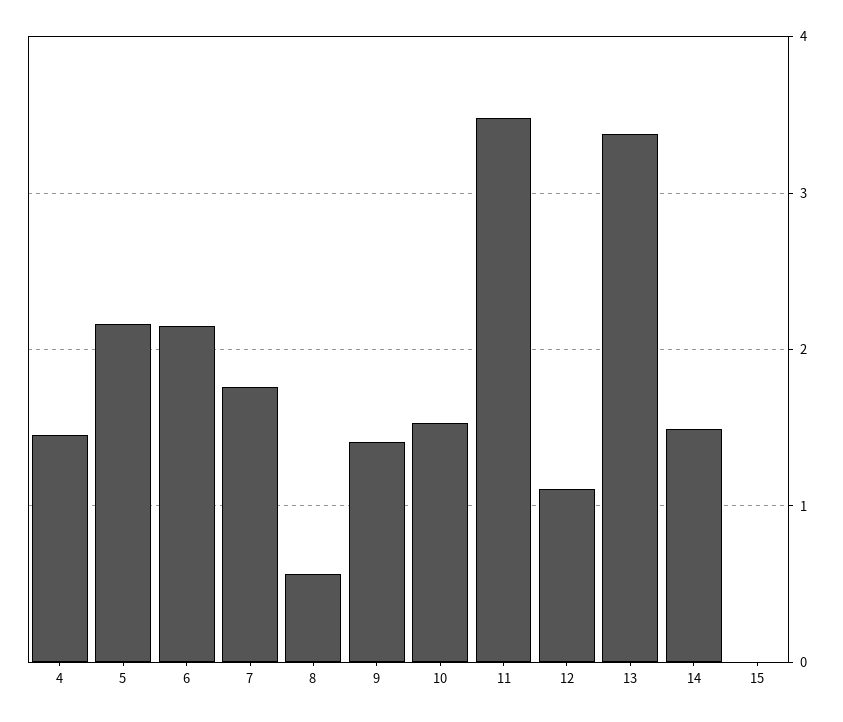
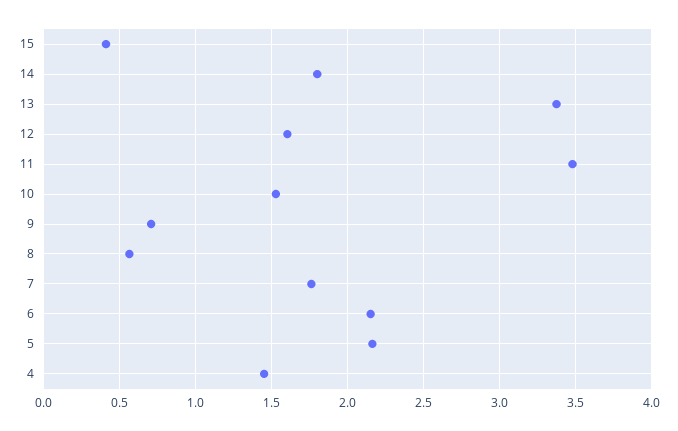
9: 1.4 -> 0.7
12: 1.1 -> 1.6
14: 1.5 -> 1.8
15: 0 -> 0.4

